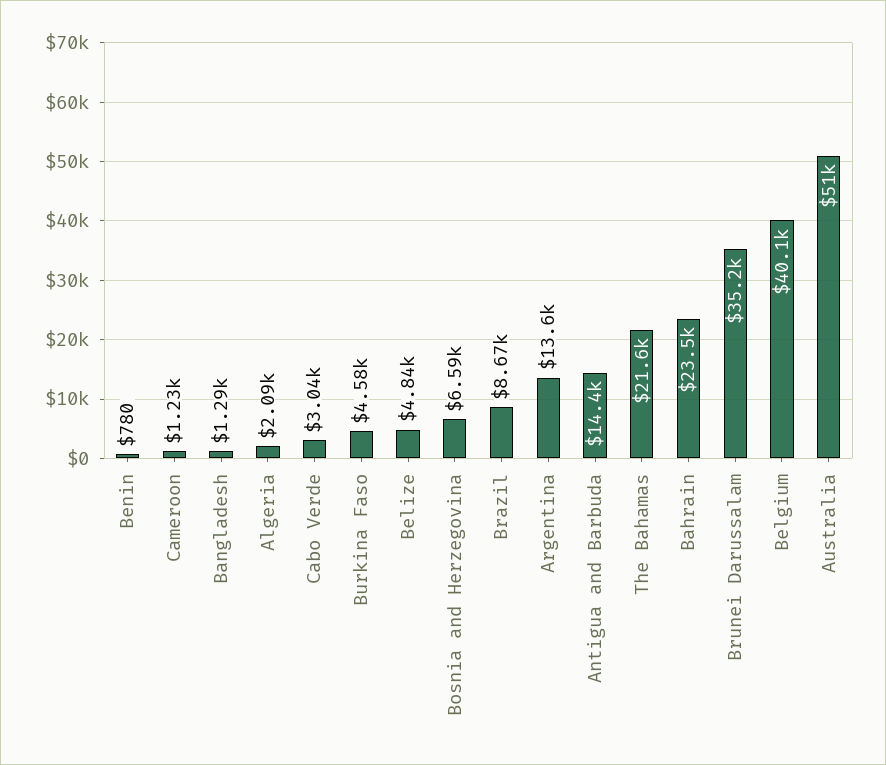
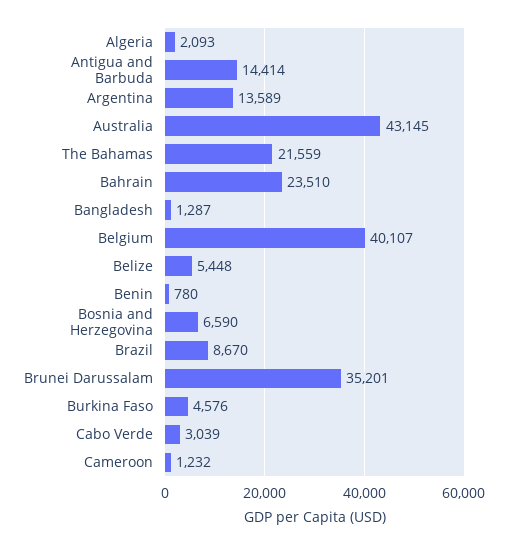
Belize: 4840 -> 5448
Australia: 51000 -> 43145

